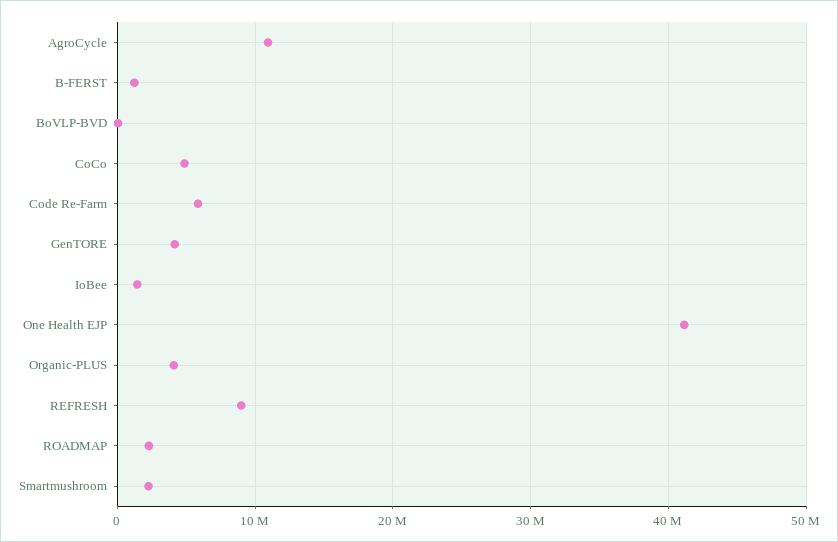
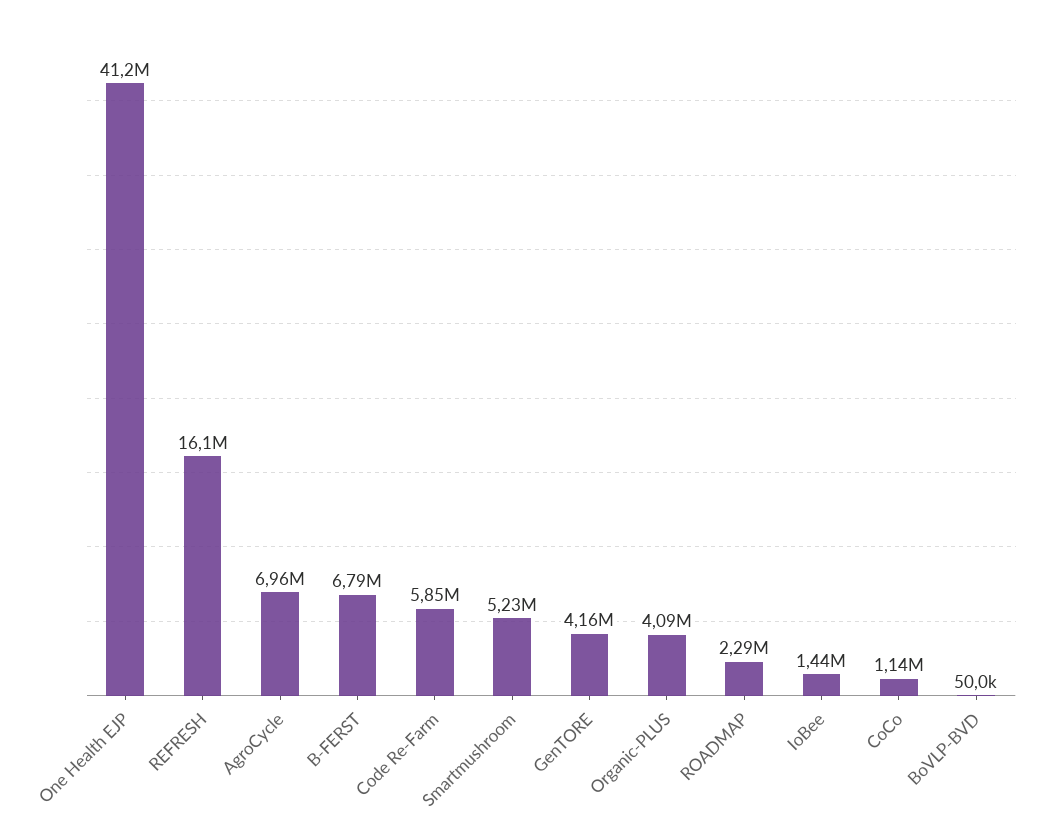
AgroCycle: 11000000 -> 6960000
B-FERST: 1000000 -> 6790000
CoCo: 5000000 -> 1140000
REFRESH: 9000000 -> 16100000
Smartmushroom: 2000000 -> 5230000

